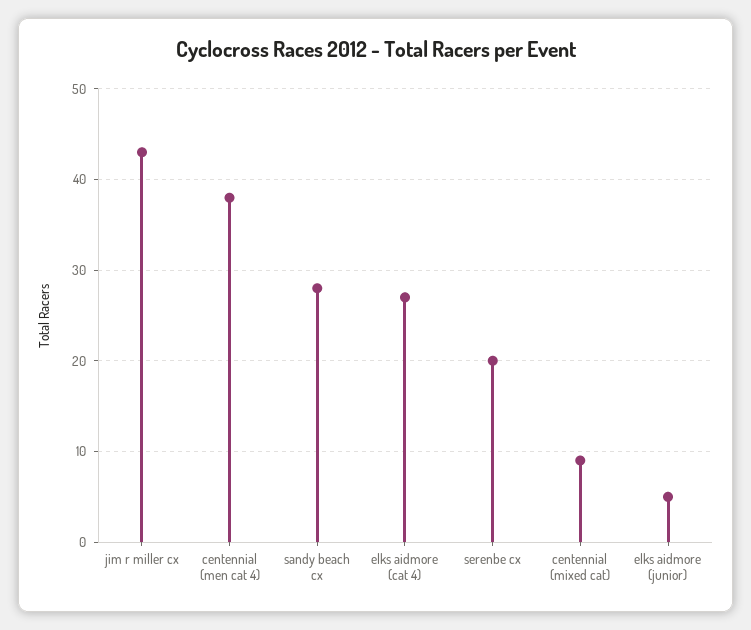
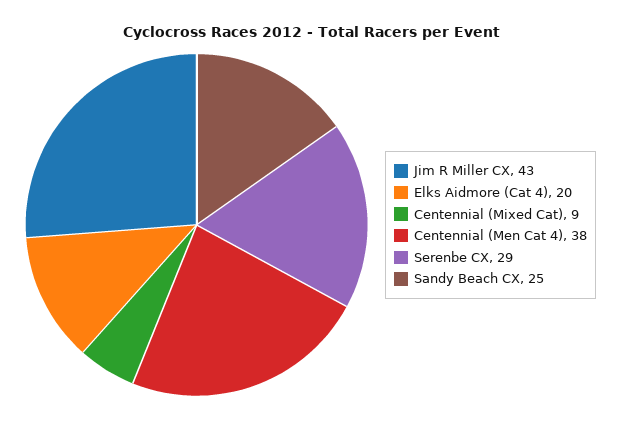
sandy beach cx: 28 -> 25
elks aidmore (cat 4): 27 -> 20
serenbe cx: 20 -> 29
elks aidmore (junior): 5 -> none

